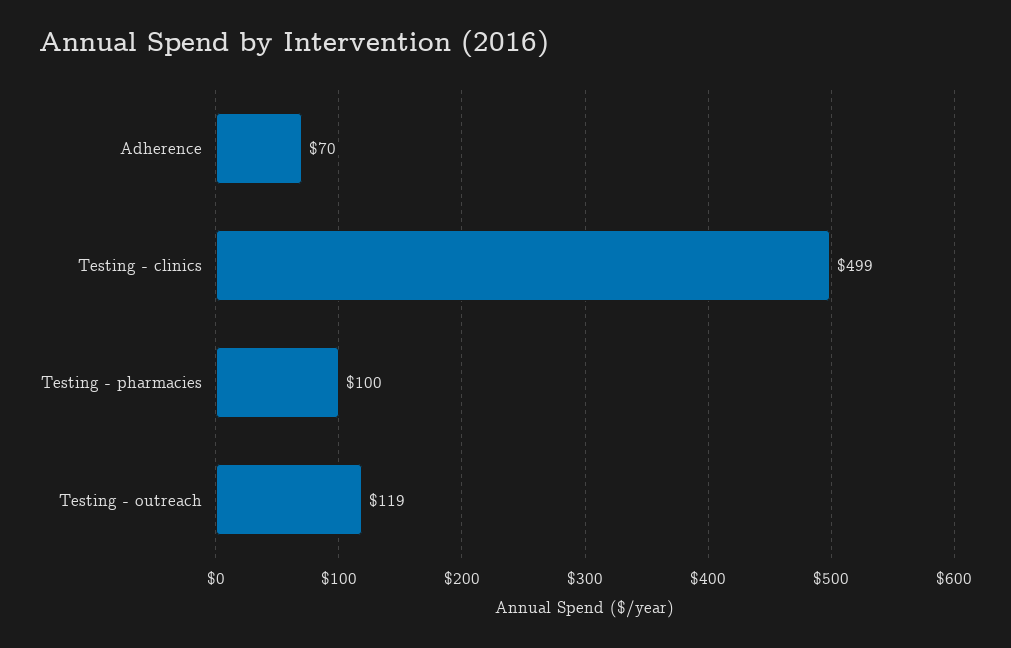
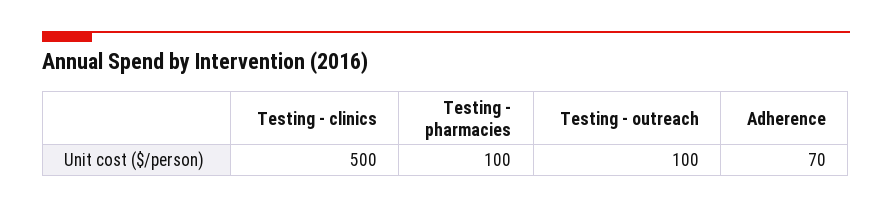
Testing - clinics: 499 -> 500
Testing - outreach: 119 -> 100

